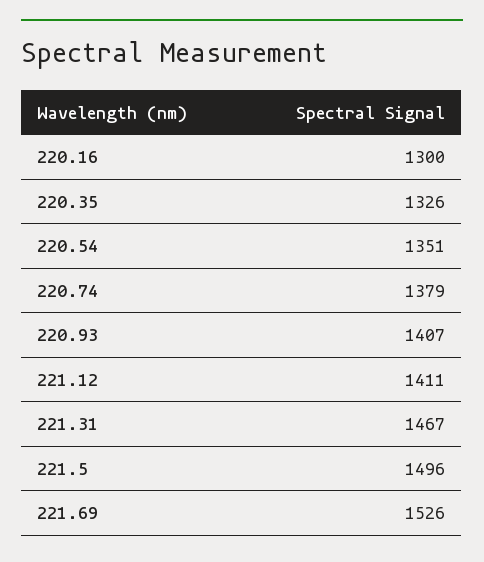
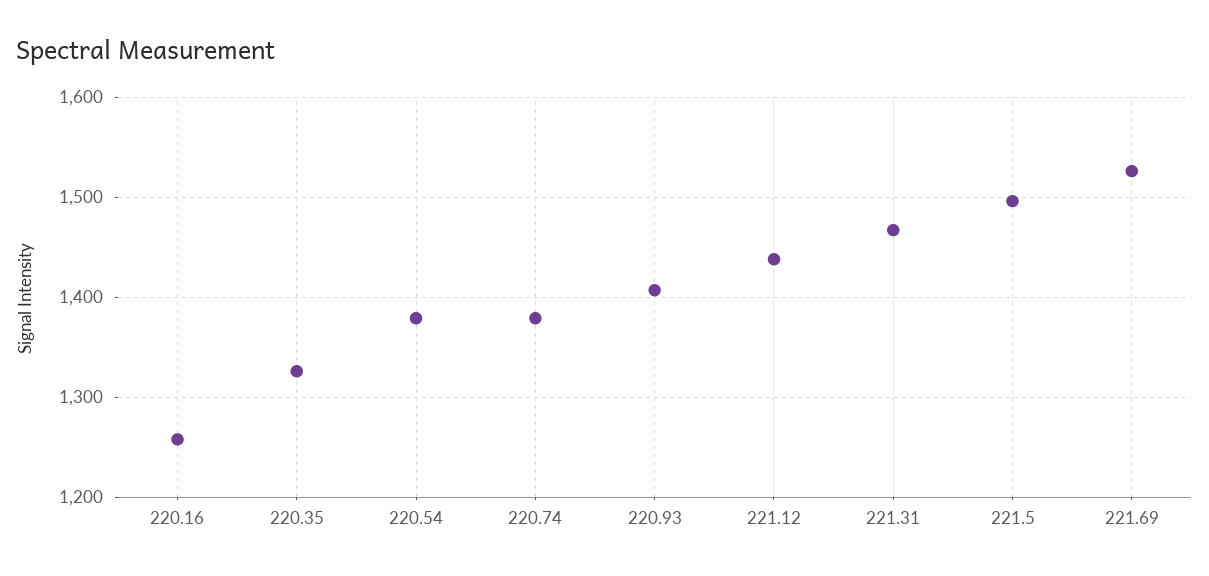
220.16: 1300 -> 1260
220.54: 1351 -> 1380
221.12: 1411 -> 1440

